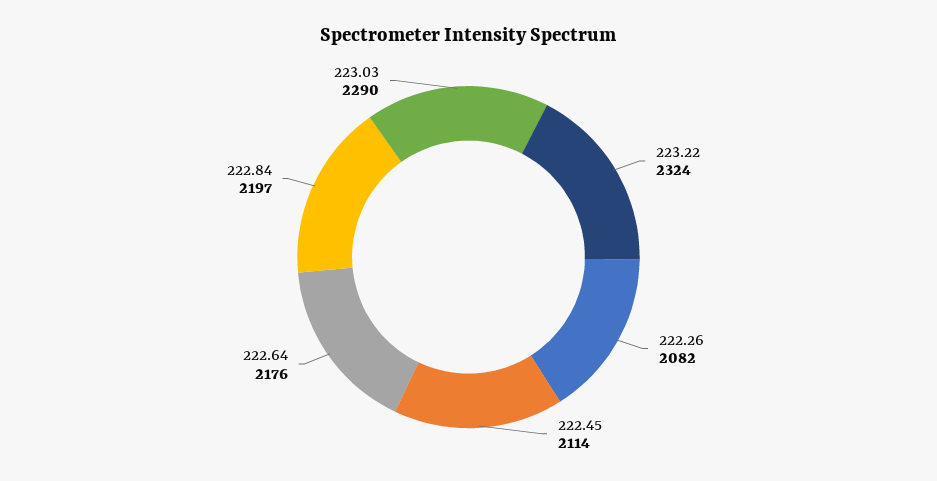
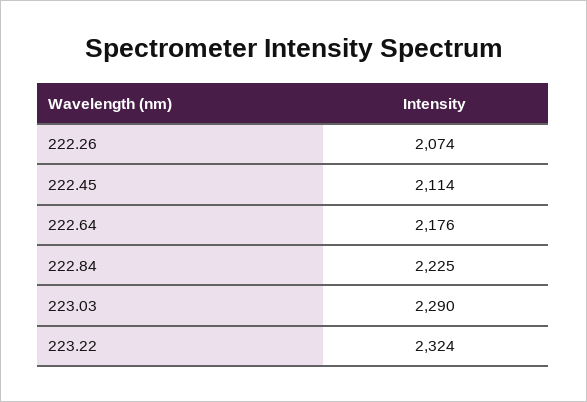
222.26: 2082 -> 2074
222.84: 2197 -> 2225

